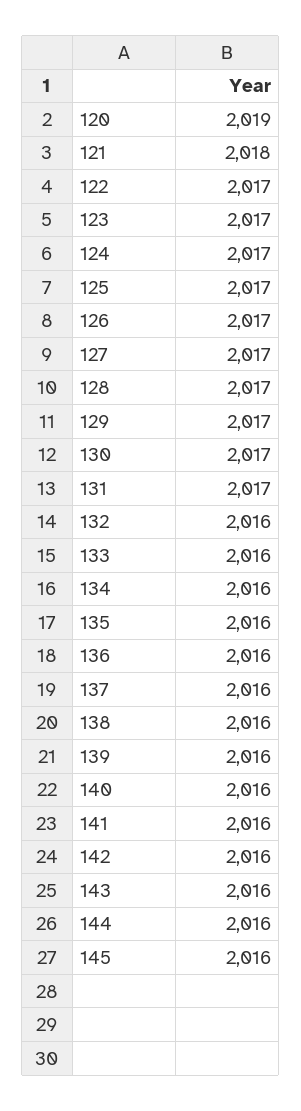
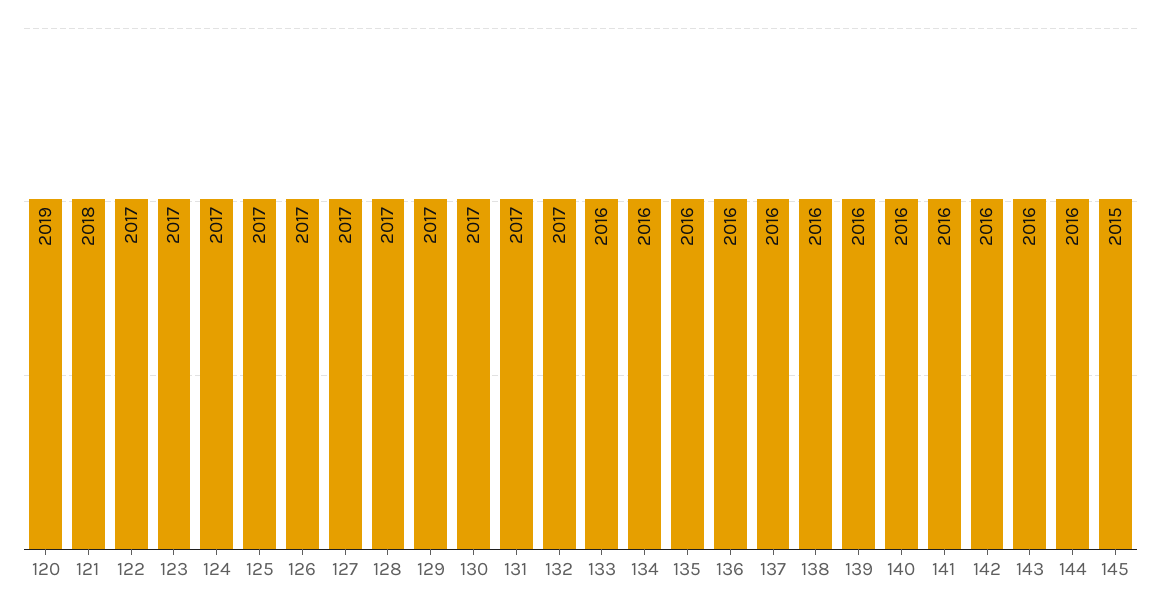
132: 2016 -> 2017
145: 2016 -> 2015

